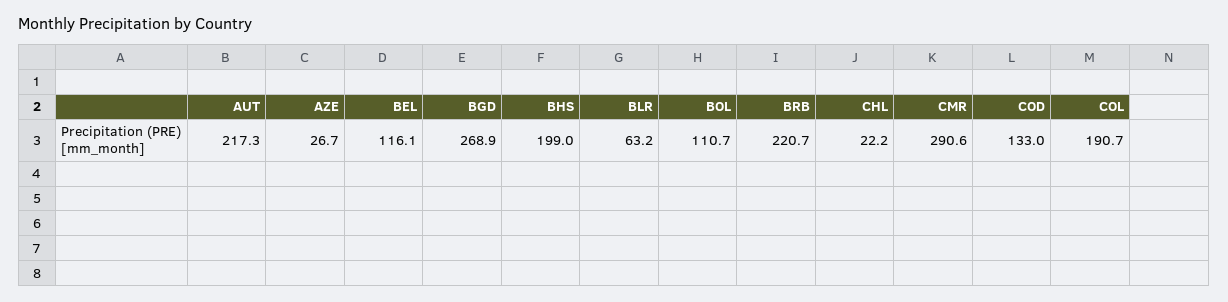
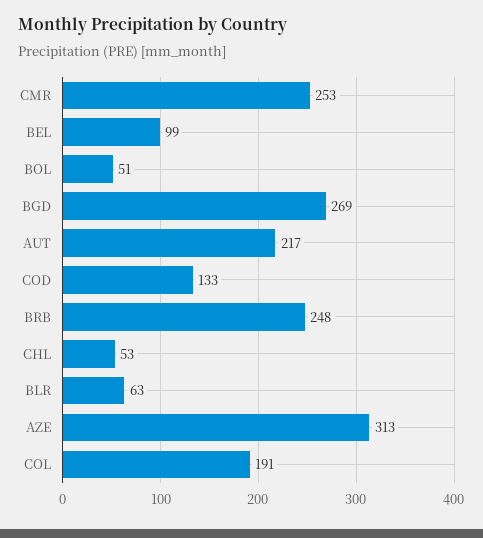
AZE: 26.7 -> 313
BEL: 116.1 -> 99
BHS: 199 -> none
BOL: 110.7 -> 51
BRB: 220.7 -> 248
CHL: 22.2 -> 53
CMR: 290.6 -> 253

